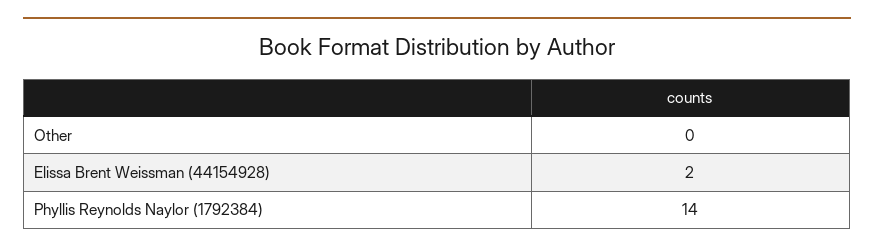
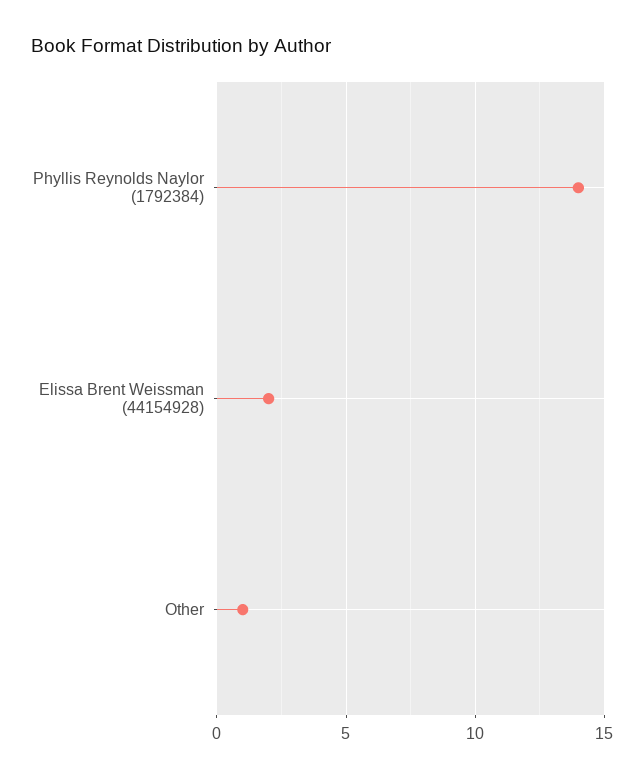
Other: 0 -> 1

